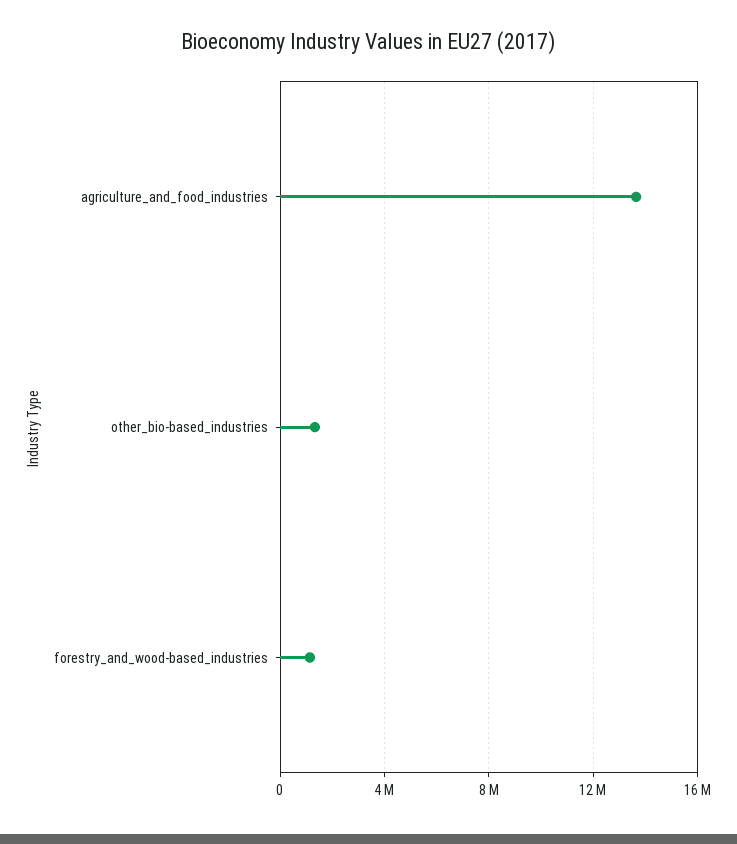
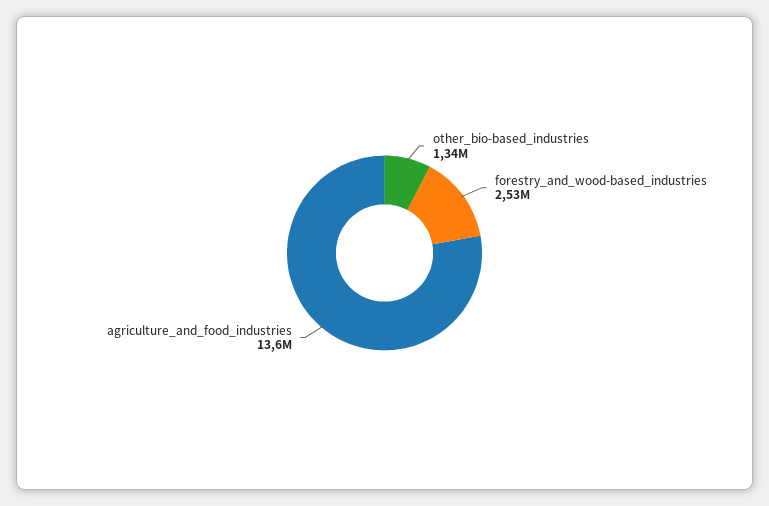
forestry_and_wood-based_industries: 1000000 -> 2530000

